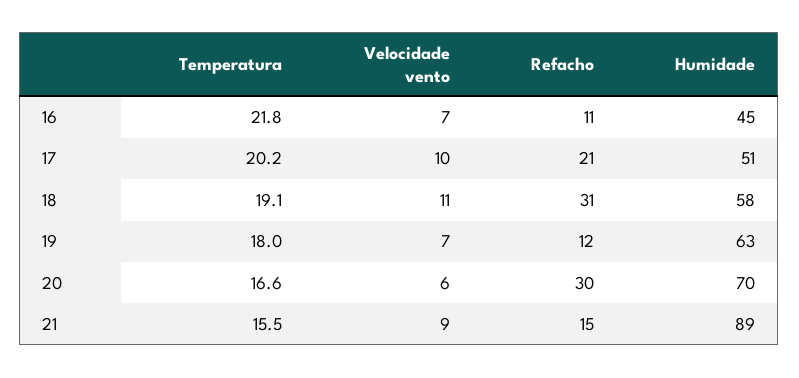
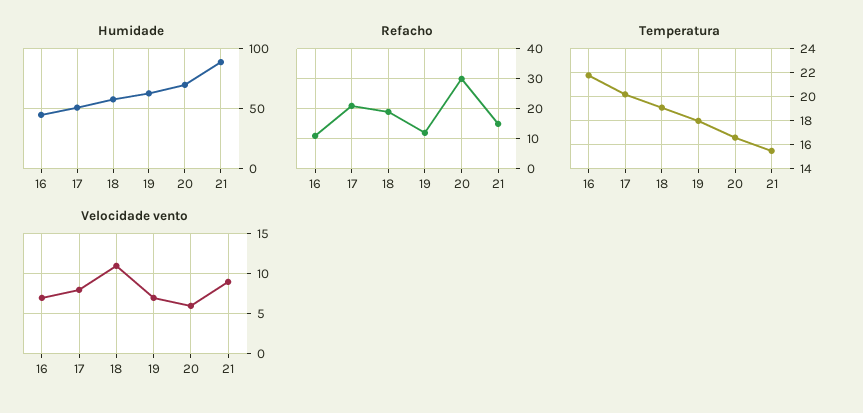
Velocidade vento, 17: 10 -> 8
Refacho, 18: 31 -> 20

